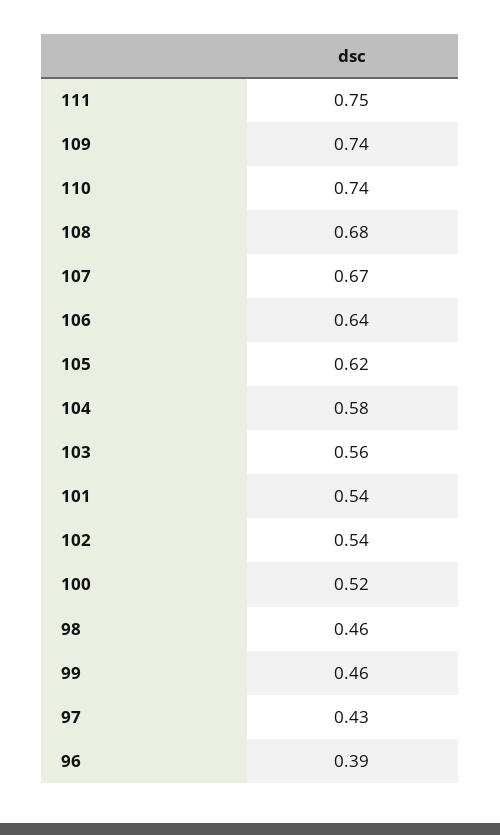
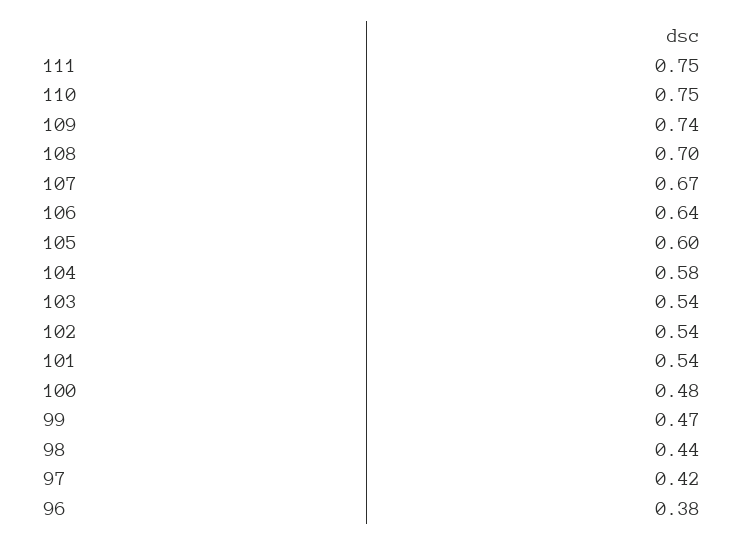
110: 0.74 -> 0.75
108: 0.68 -> 0.7
105: 0.62 -> 0.6
103: 0.56 -> 0.54
100: 0.52 -> 0.48
98: 0.46 -> 0.44
99: 0.46 -> 0.47
97: 0.43 -> 0.42
96: 0.39 -> 0.38

